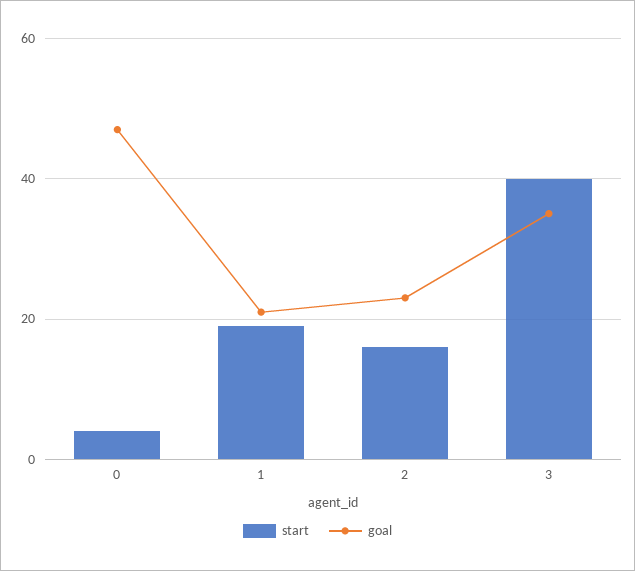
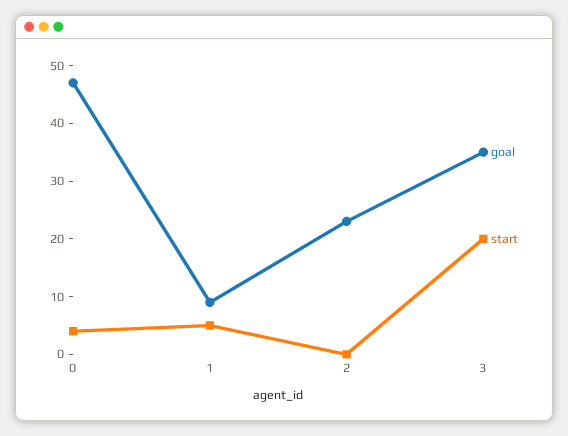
start, 1: 20 -> 5
goal, 1: 20 -> 10
start, 2: 15 -> 0
start, 3: 40 -> 20

